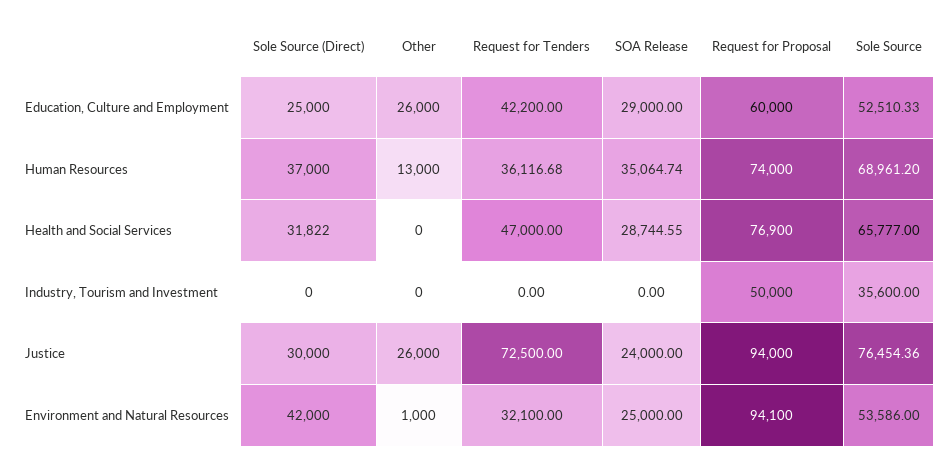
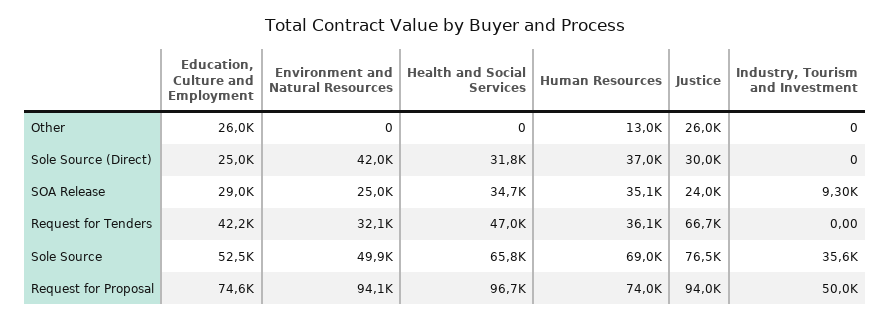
Request for Proposal, Education, Culture and Employment: 60000 -> 74600
SOA Release, Health and Social Services: 28744.55 -> 34700
Request for Proposal, Health and Social Services: 76900 -> 96700
SOA Release, Industry, Tourism and Investment: 0 -> 9300
Request for Tenders, Justice: 72500 -> 66700
Other, Environment and Natural Resources: 1000 -> 0
Sole Source, Environment and Natural Resources: 53586 -> 49900

